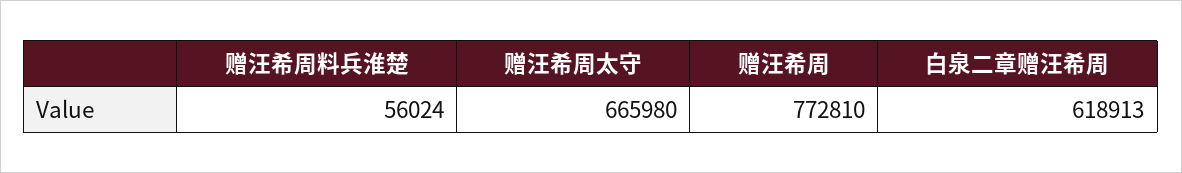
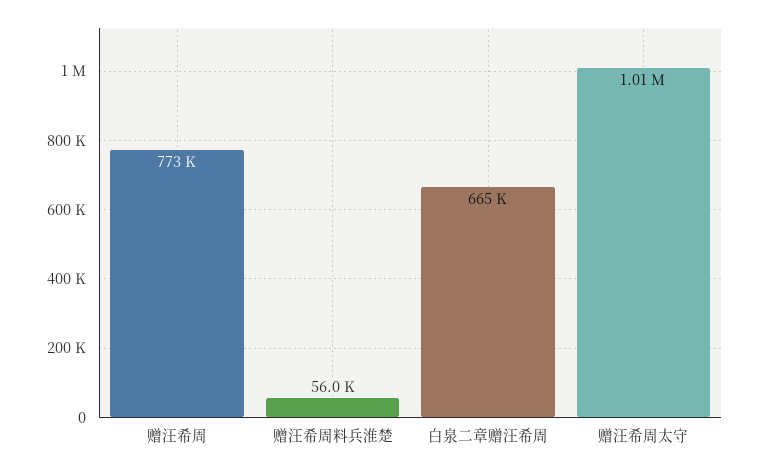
赠汪希周太守: 665980 -> 1010000
白泉二章赠汪希周: 618913 -> 665000

